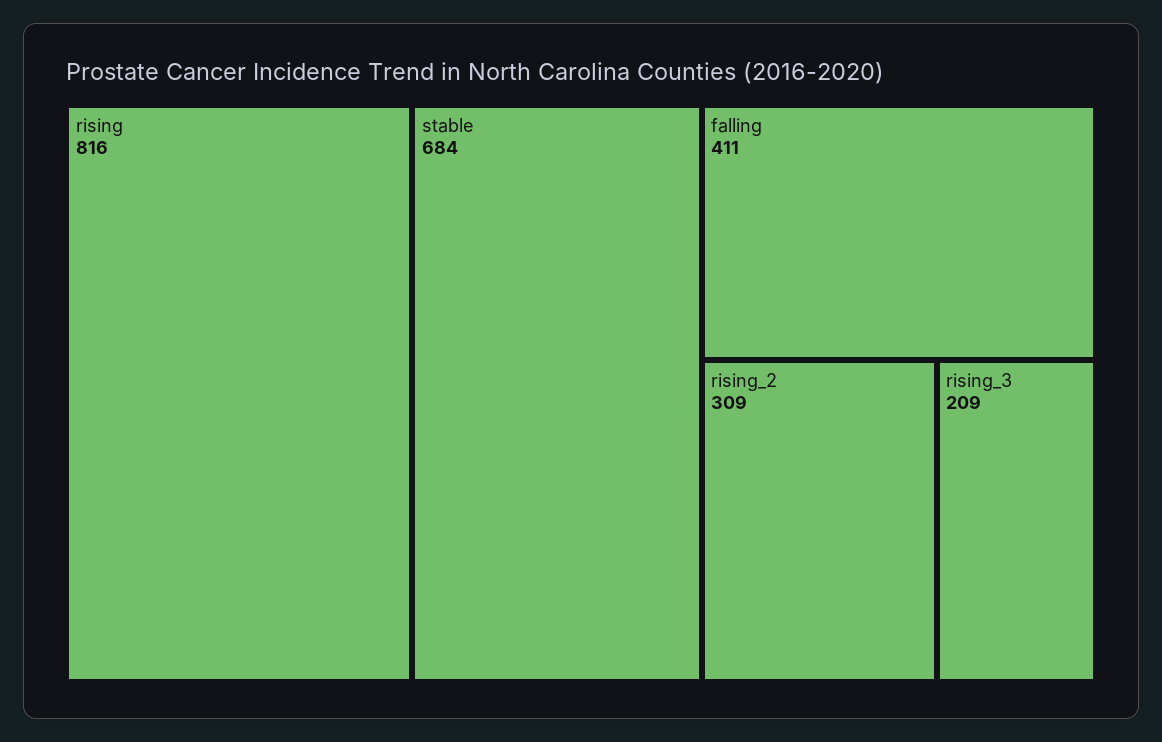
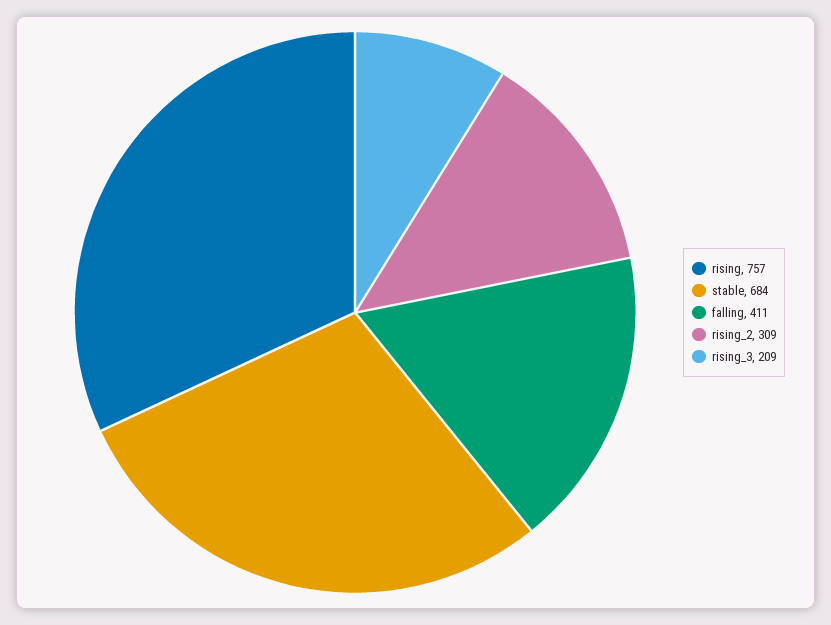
rising: 816 -> 757

